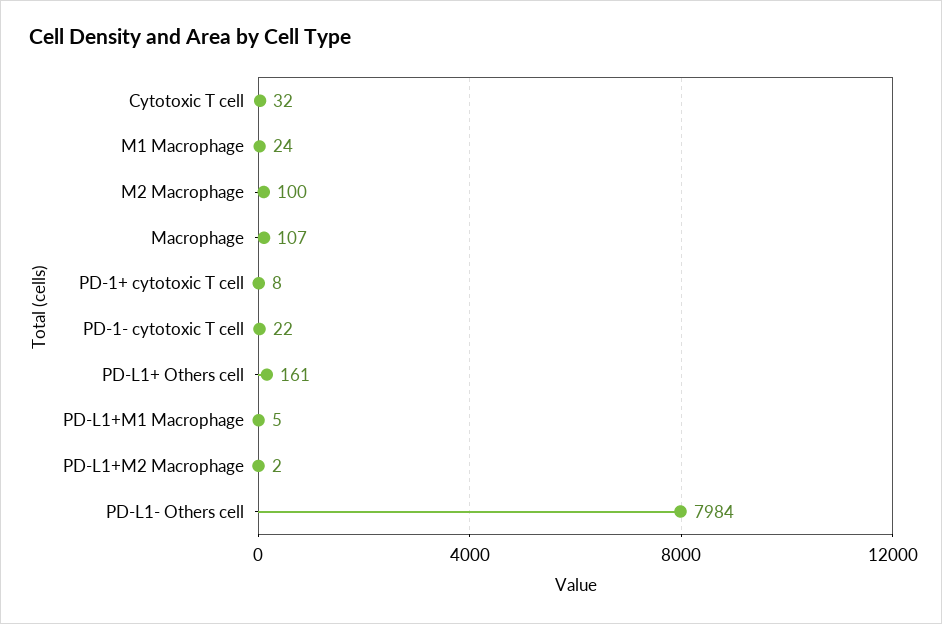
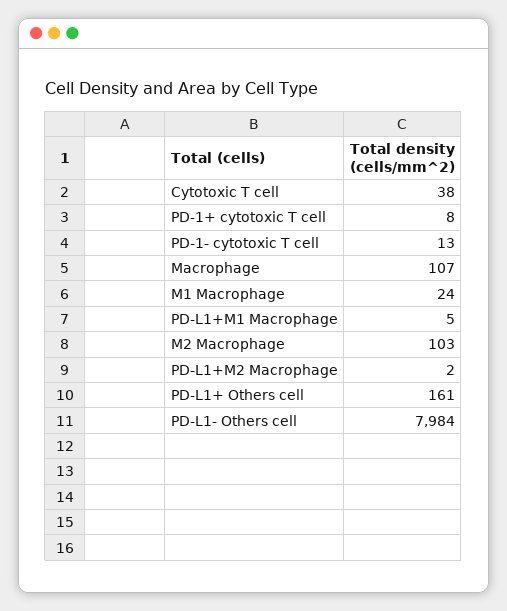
Cytotoxic T cell: 32 -> 38
M2 Macrophage: 100 -> 103
PD-1- cytotoxic T cell: 22 -> 13

